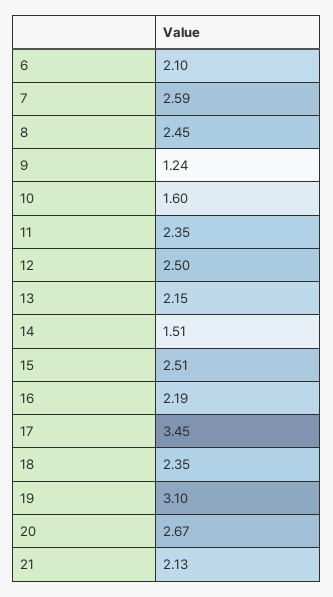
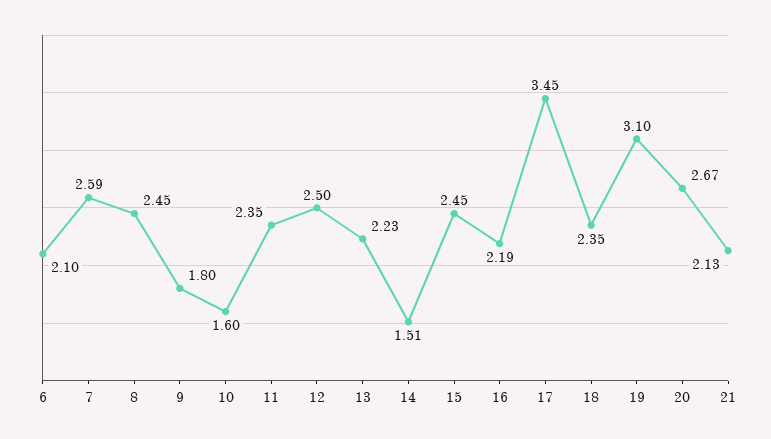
9: 1.24 -> 1.8
13: 2.15 -> 2.23
15: 2.51 -> 2.45

